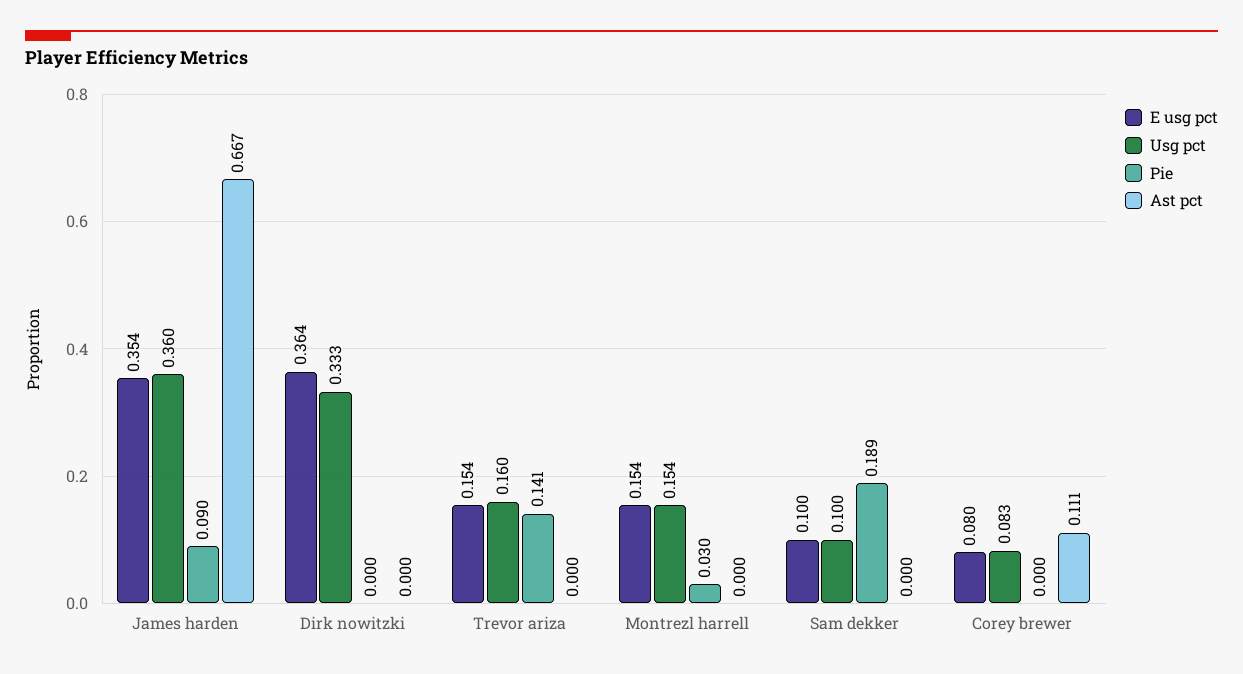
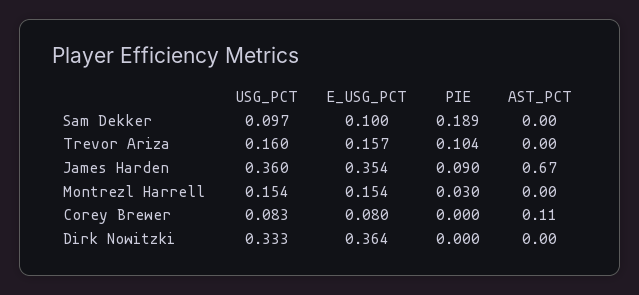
E usg pct, Trevor ariza: 0.154 -> 0.157
Pie, Trevor ariza: 0.141 -> 0.104
Usg pct, Sam dekker: 0.1 -> 0.097

